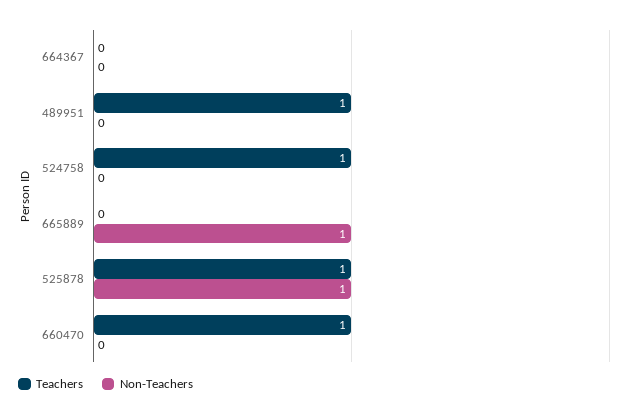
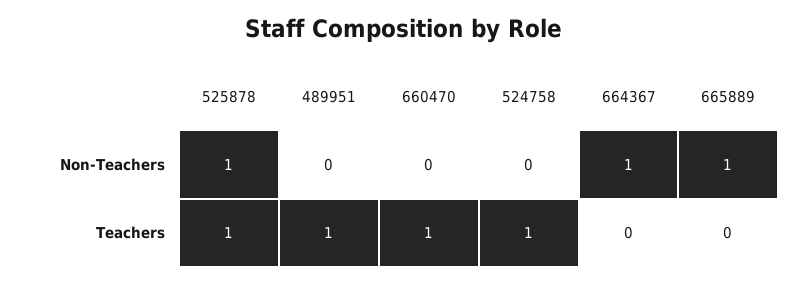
Non-Teachers, 664367: 0 -> 1

